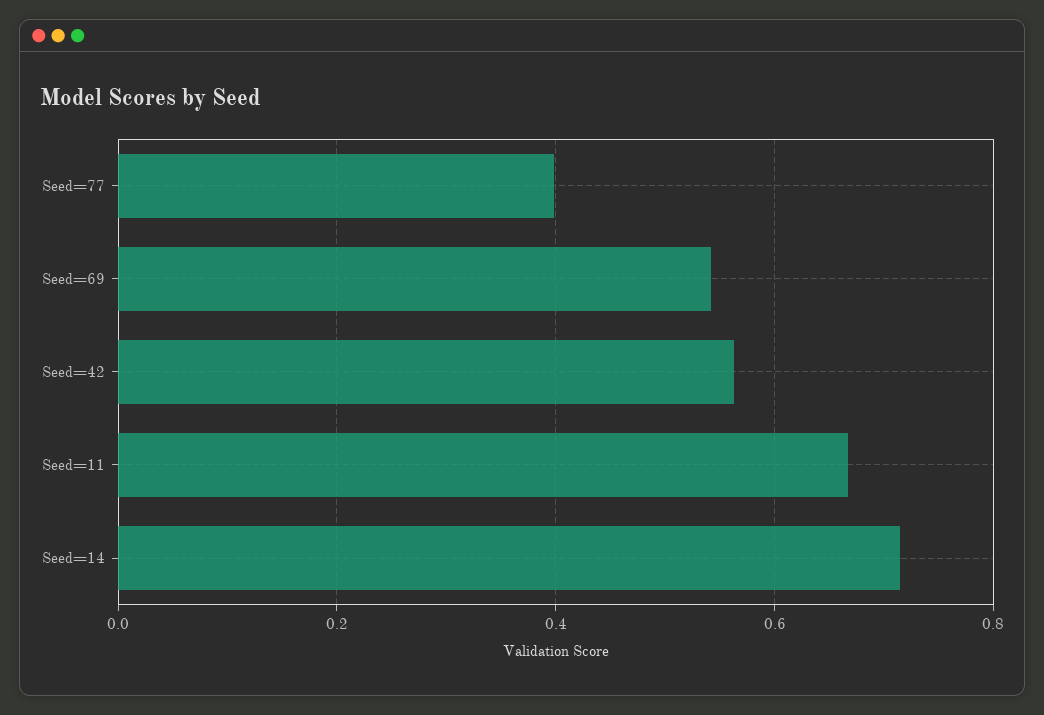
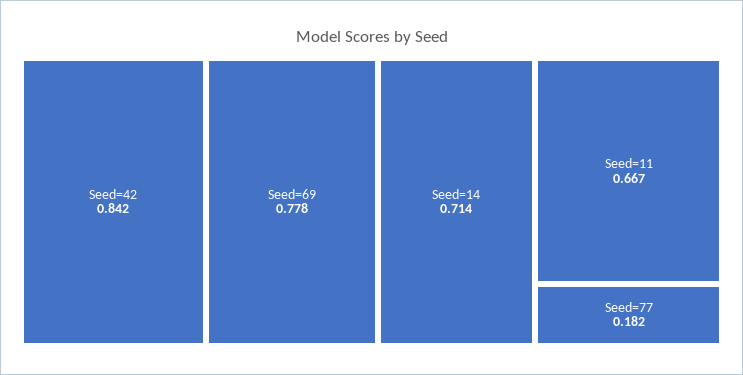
Seed=77: 0.4 -> 0.182
Seed=69: 0.54 -> 0.778
Seed=42: 0.56 -> 0.842

